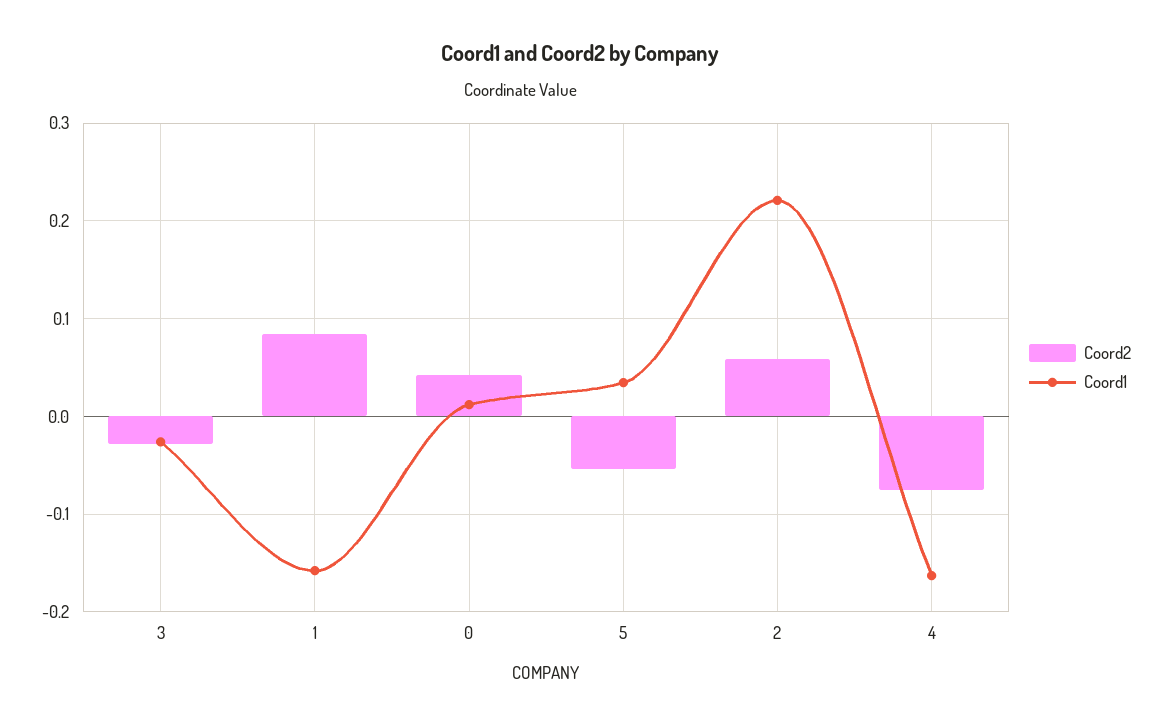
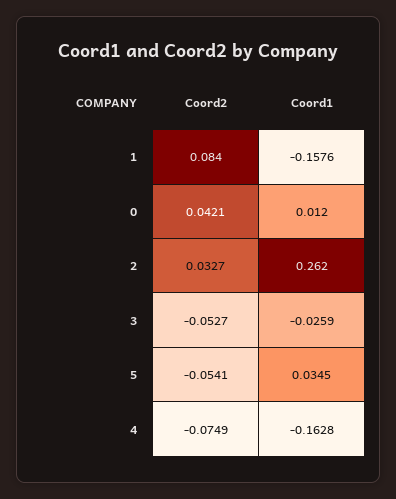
Coord2, 3: -0.03 -> -0.0527
Coord2, 2: 0.06 -> 0.0327
Coord1, 2: 0.22 -> 0.262

